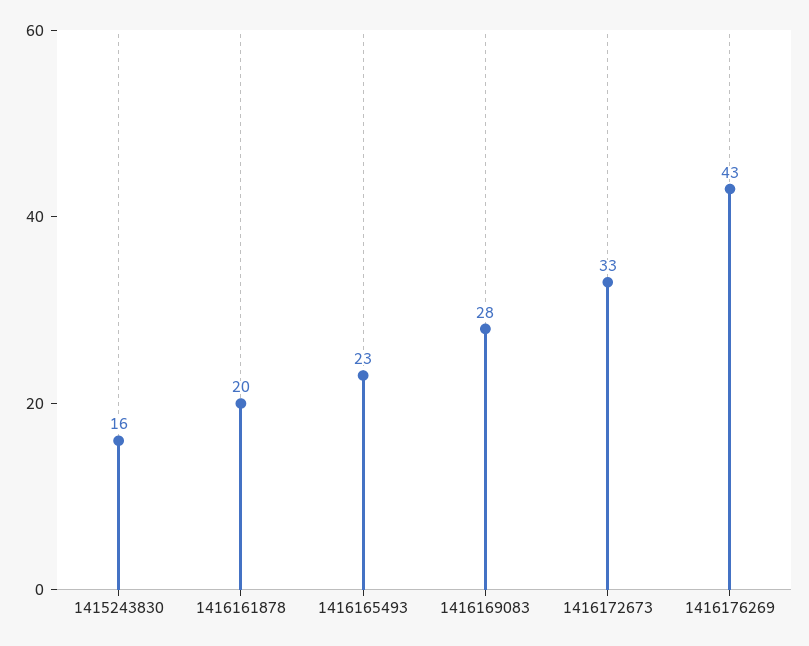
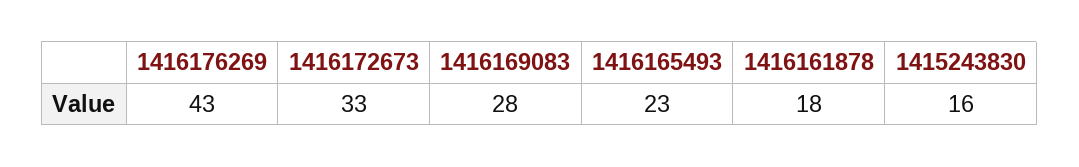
1416161878: 20 -> 18

